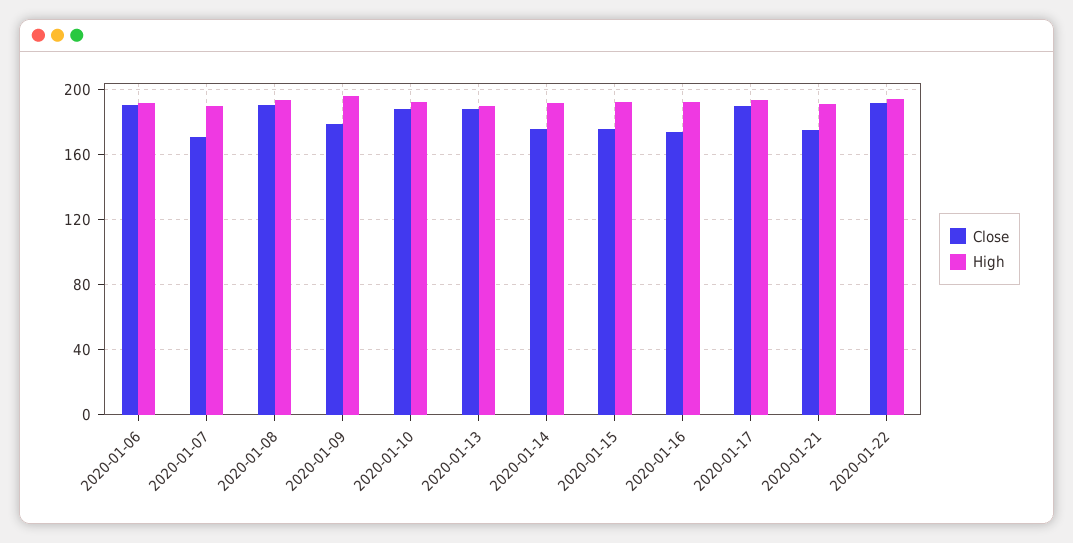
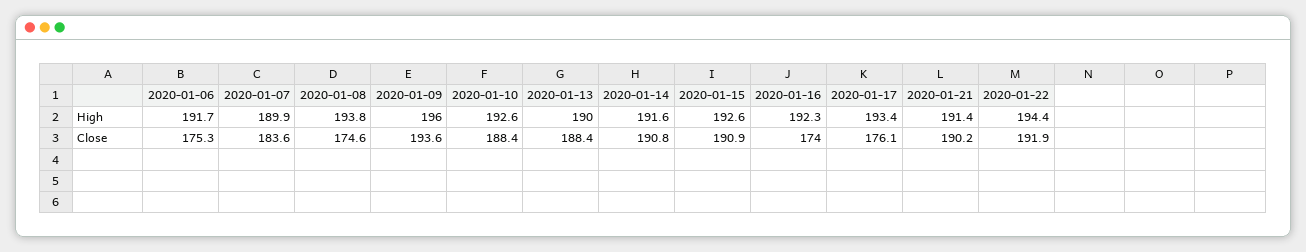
Close, 2020-01-06: 190 -> 175.3
Close, 2020-01-07: 170 -> 183.6
Close, 2020-01-08: 190 -> 174.6
Close, 2020-01-09: 180 -> 193.6
Close, 2020-01-14: 175 -> 190.8
Close, 2020-01-15: 175 -> 190.9
Close, 2020-01-17: 190 -> 176.1
Close, 2020-01-21: 175 -> 190.2

